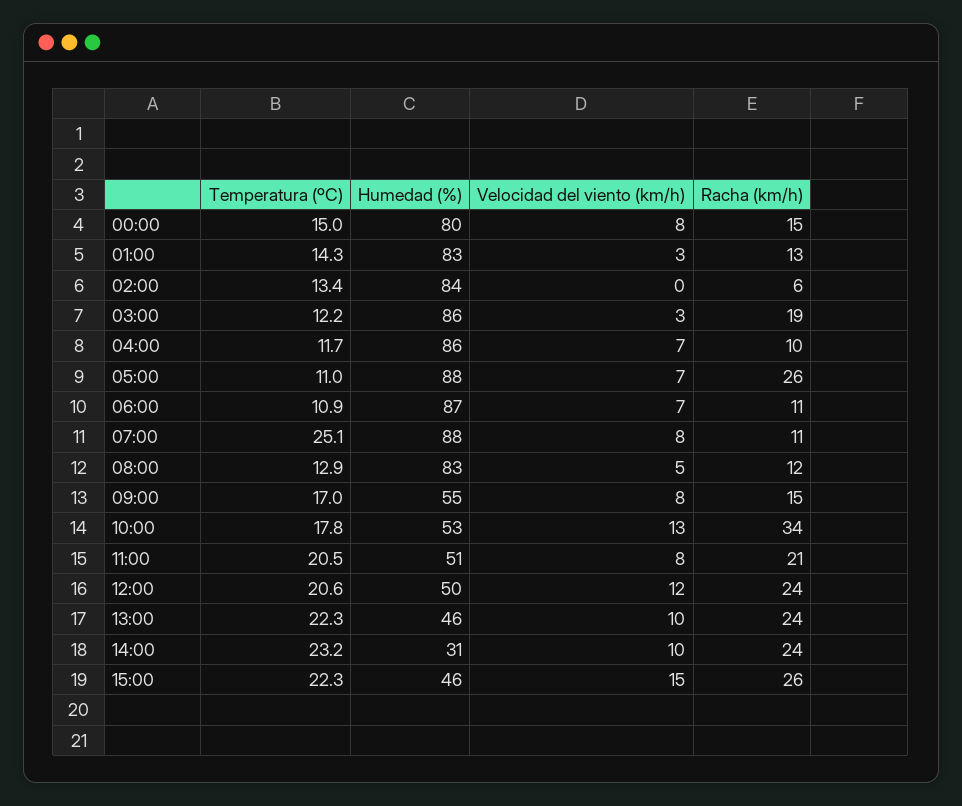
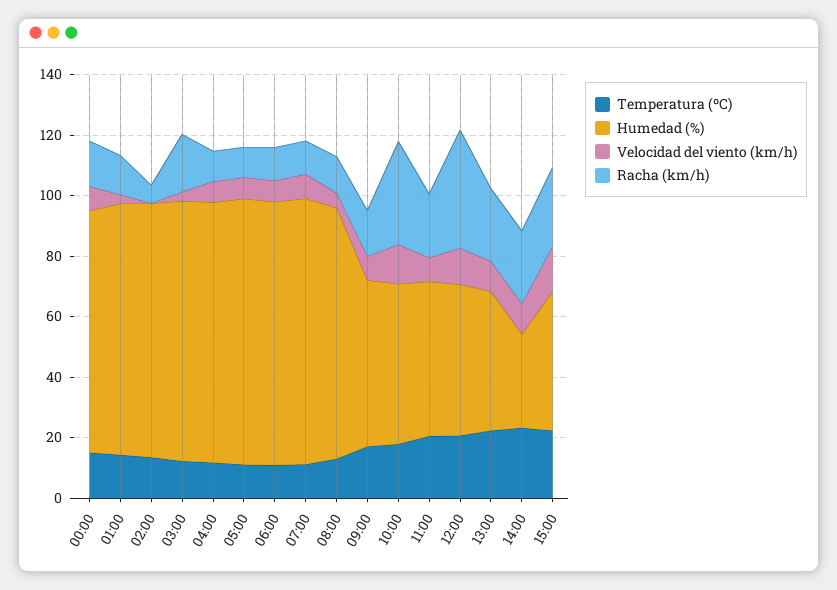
Racha (km/h), 05:00: 26 -> 10
Temperatura (ºC), 07:00: 25.1 -> 10
Racha (km/h), 12:00: 24 -> 40

